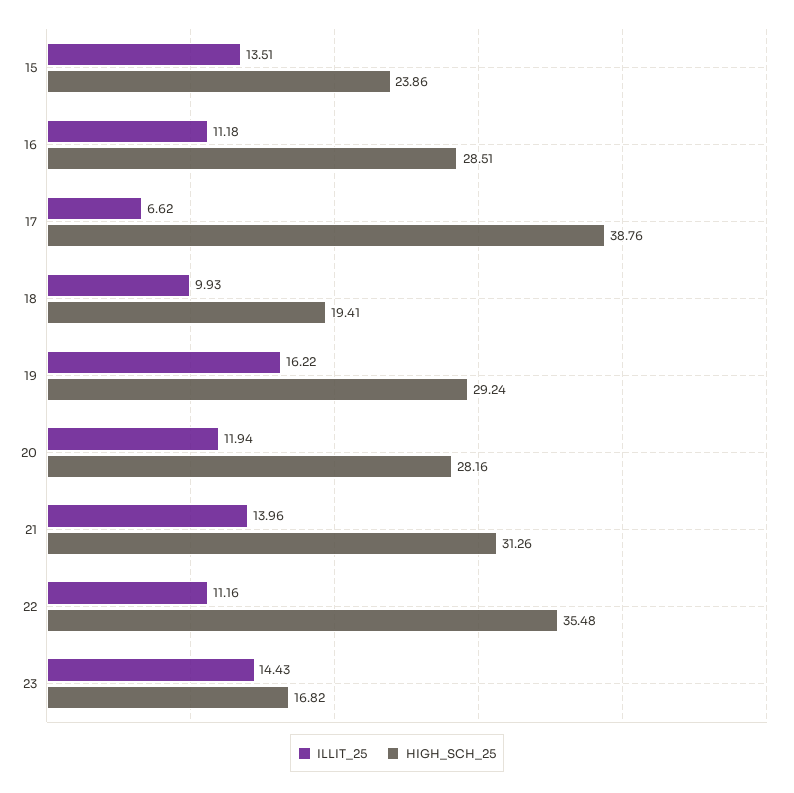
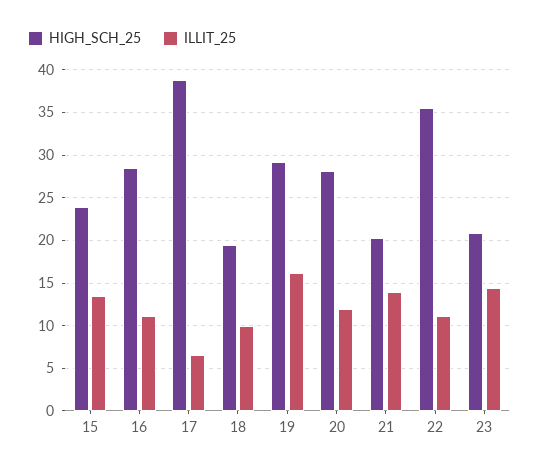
HIGH_SCH_25, 21: 31.26 -> 20
HIGH_SCH_25, 23: 16.82 -> 21

